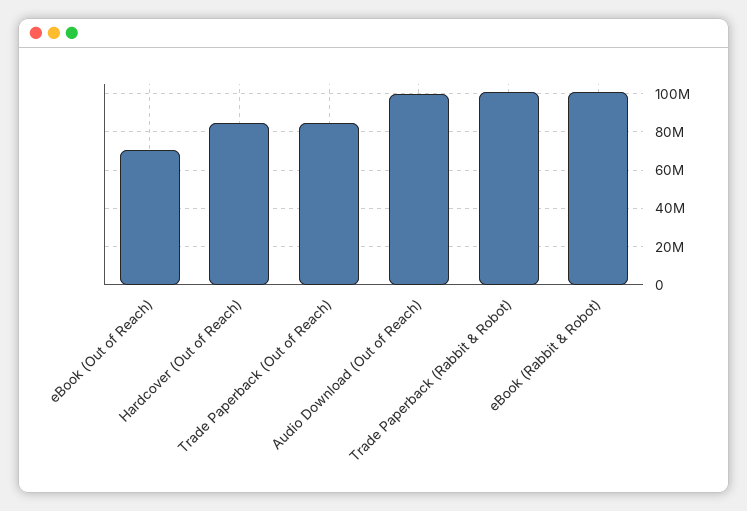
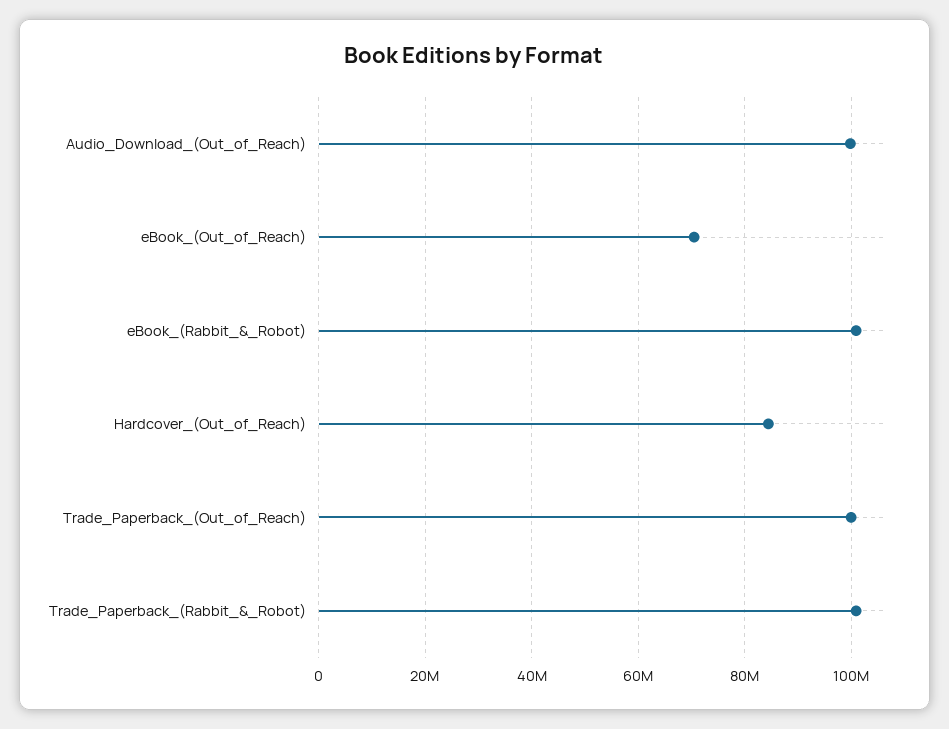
Trade Paperback (Out of Reach): 85000000 -> 100000000

